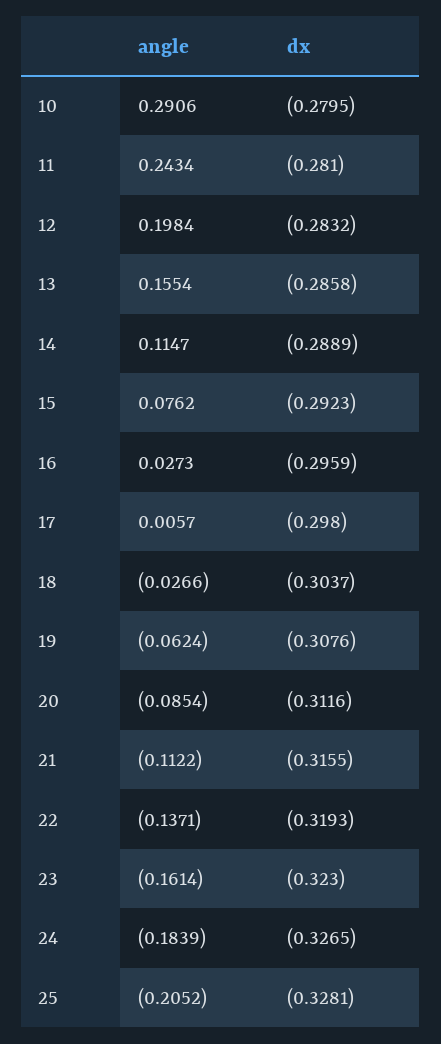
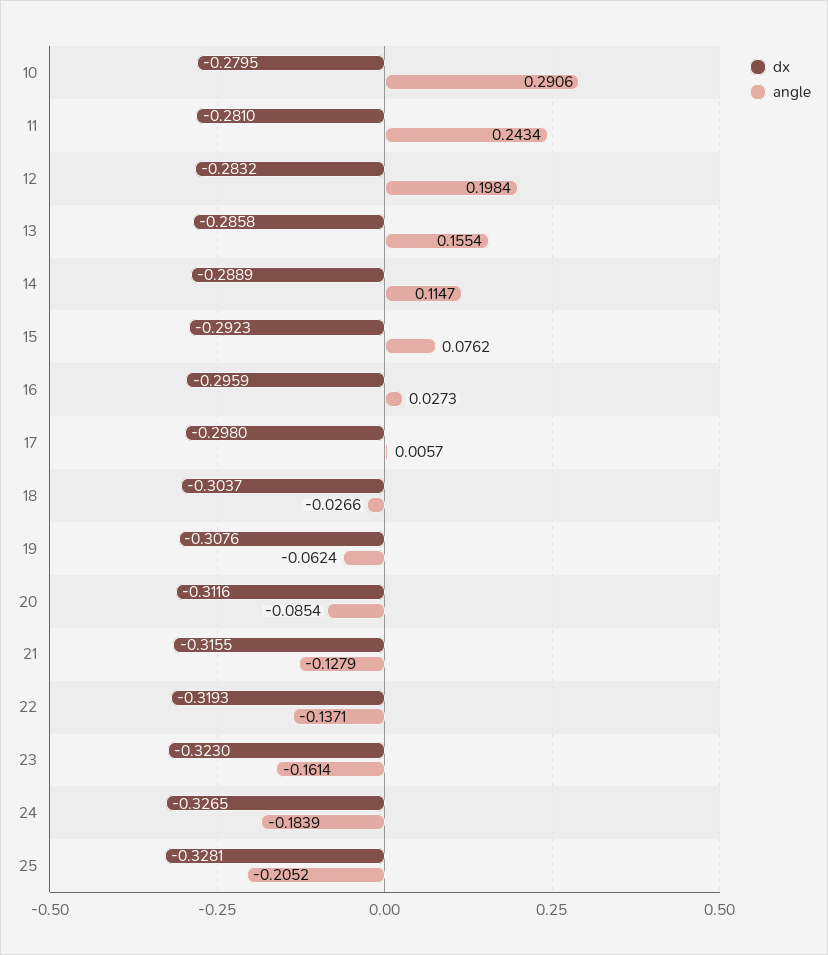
angle, 21: -0.1122 -> -0.1279

